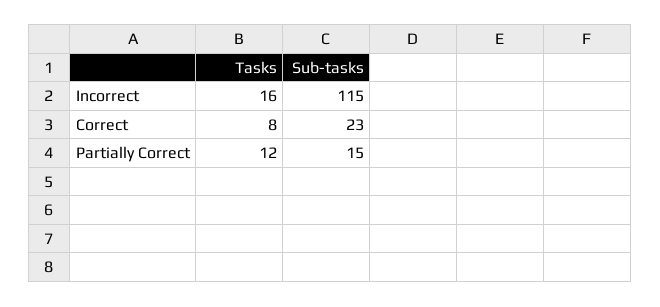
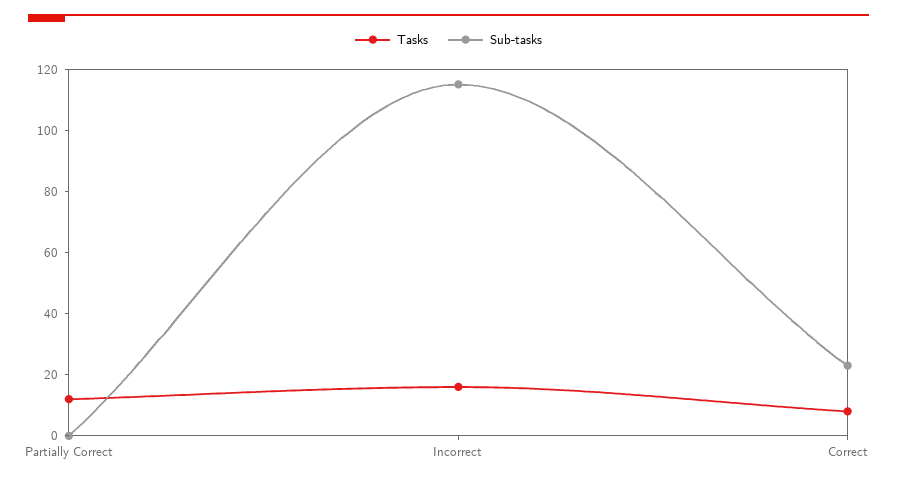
Sub-tasks, Partially Correct: 15 -> 0

